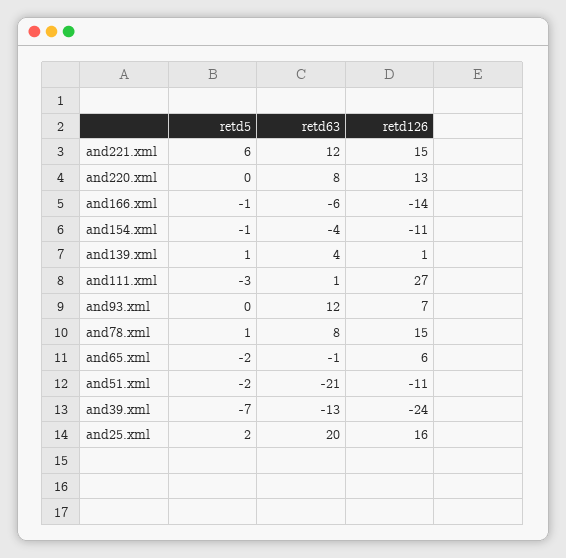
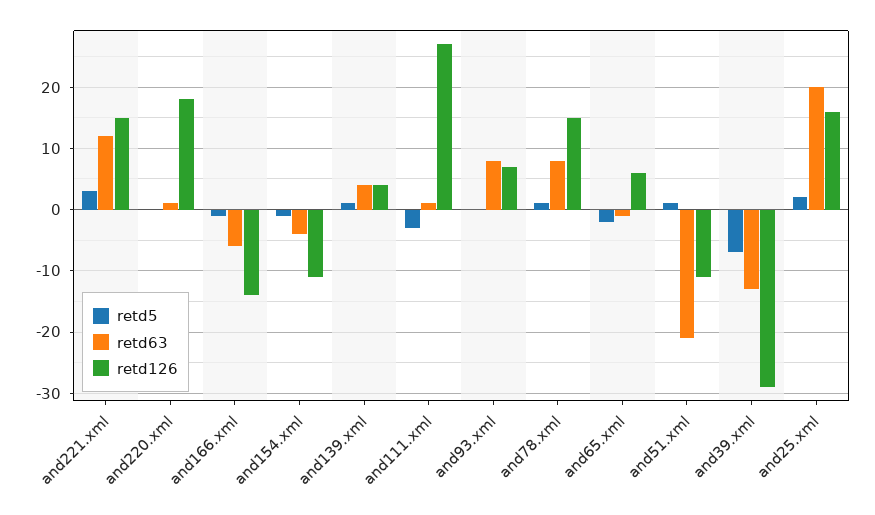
retd5, and221.xml: 6 -> 3
retd63, and220.xml: 8 -> 1
retd126, and220.xml: 13 -> 18
retd126, and139.xml: 1 -> 4
retd63, and93.xml: 12 -> 8
retd5, and51.xml: -2 -> 1
retd126, and39.xml: -24 -> -29

